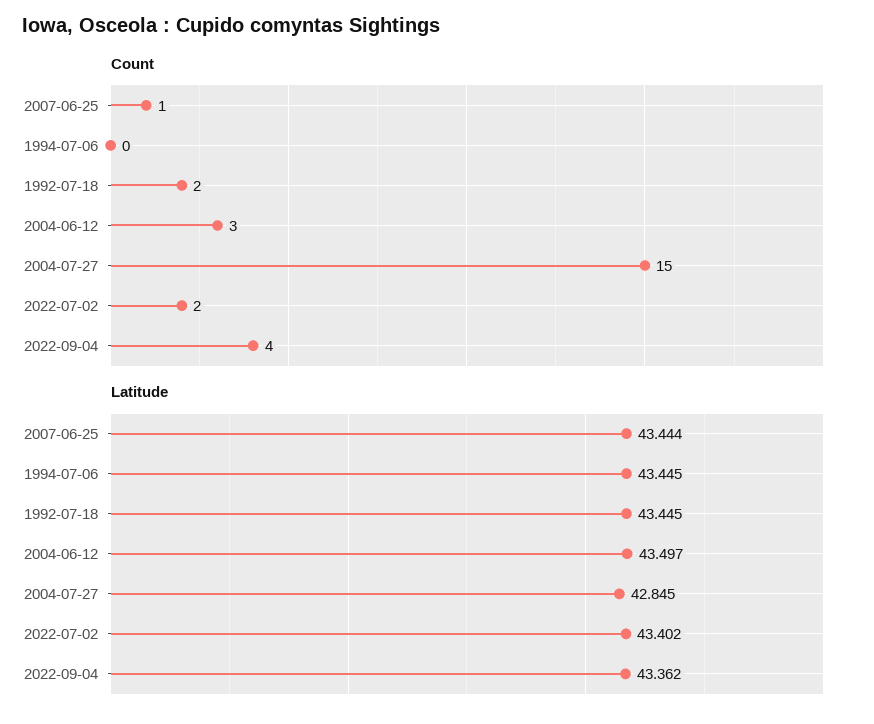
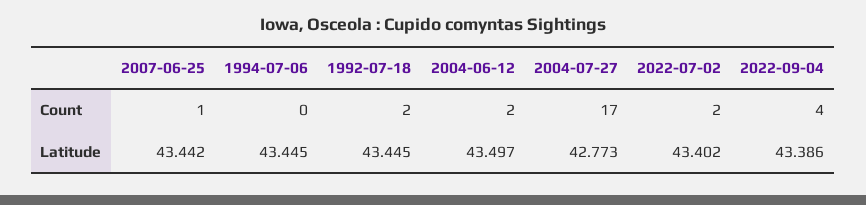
Count, 2004-06-12: 3 -> 2
Count, 2004-07-27: 15 -> 17
Latitude, 2007-06-25: 43.444 -> 43.442
Latitude, 2004-07-27: 42.845 -> 42.773
Latitude, 2022-09-04: 43.362 -> 43.386

